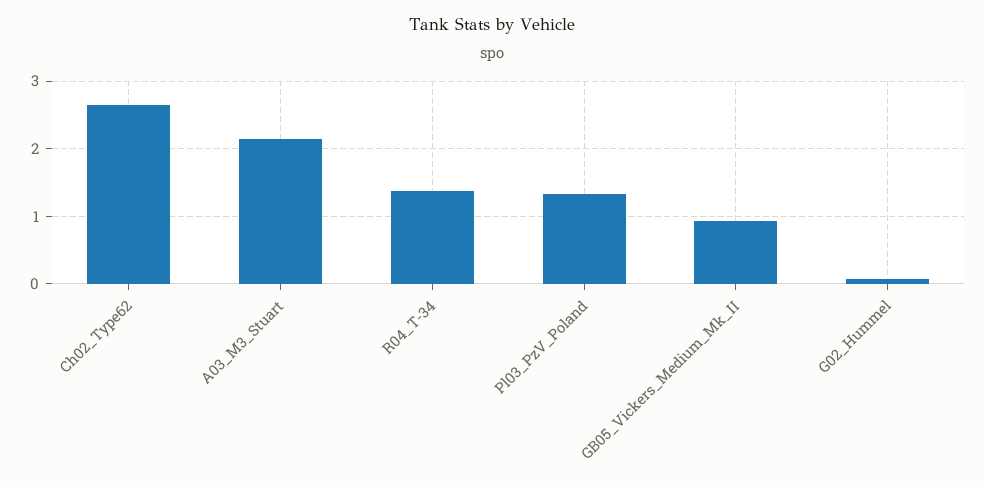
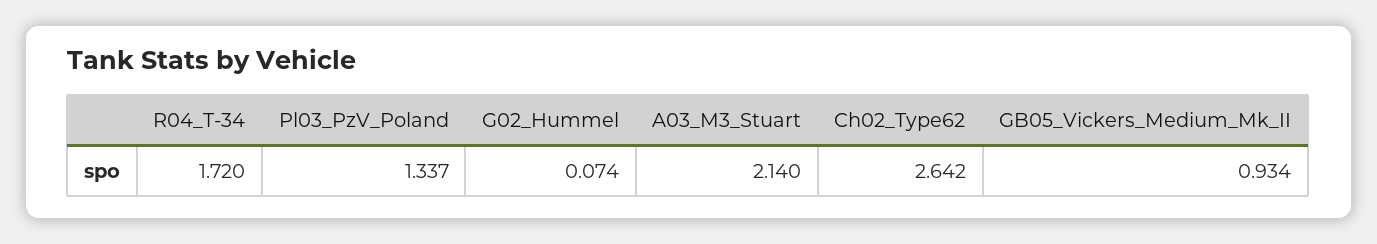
R04_T-34: 1.4 -> 1.72

